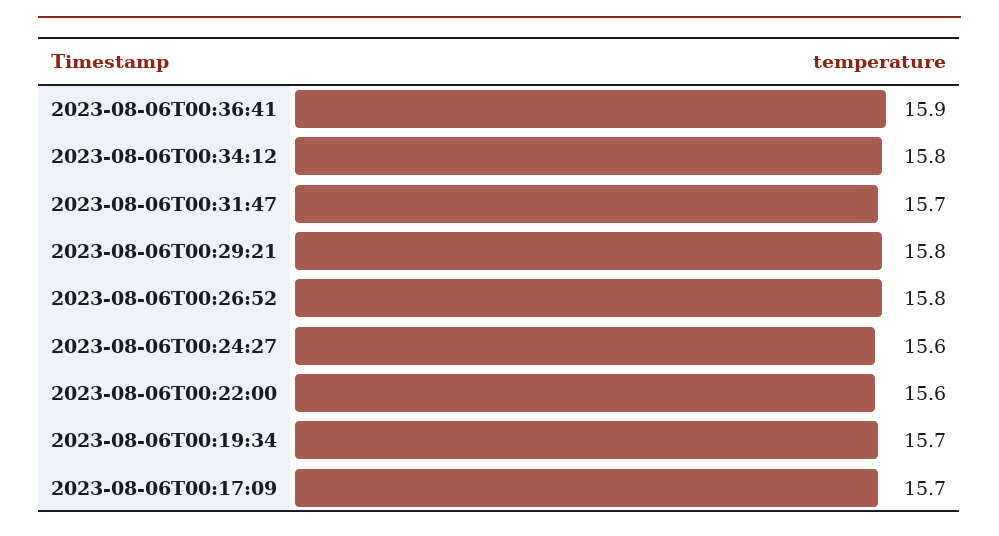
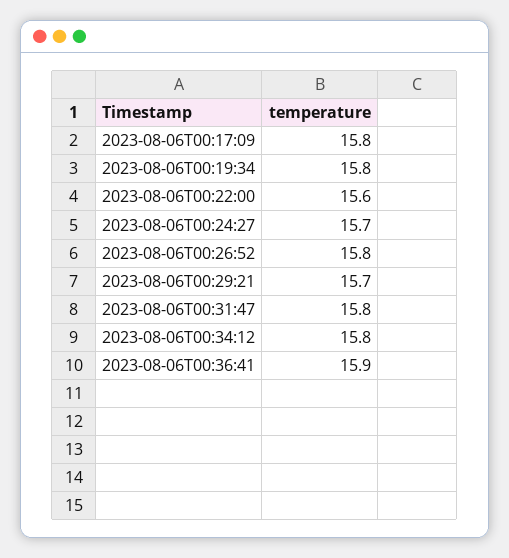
2023-08-06T00:31:47: 15.7 -> 15.8
2023-08-06T00:29:21: 15.8 -> 15.7
2023-08-06T00:24:27: 15.6 -> 15.7
2023-08-06T00:19:34: 15.7 -> 15.8
2023-08-06T00:17:09: 15.7 -> 15.8

